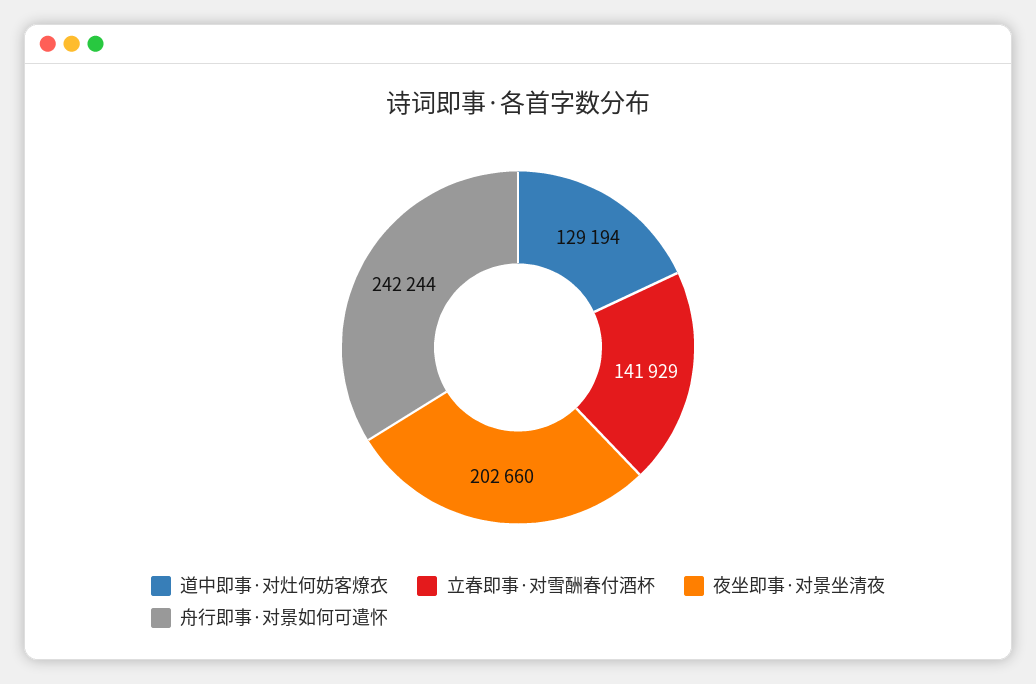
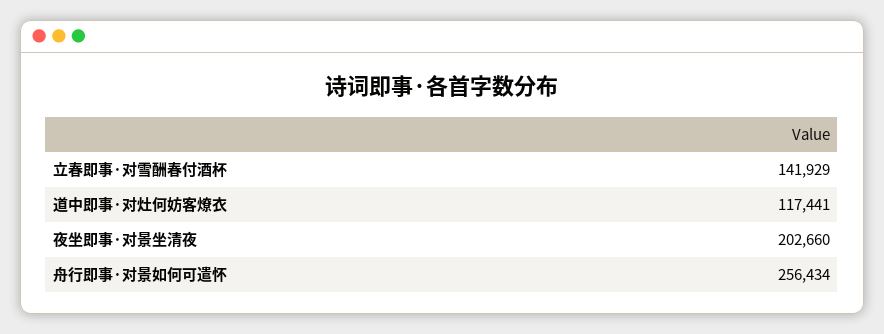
道中即事·对灶何妨客燎衣: 129194 -> 117441
舟行即事·对景如何可遣怀: 242244 -> 256434

